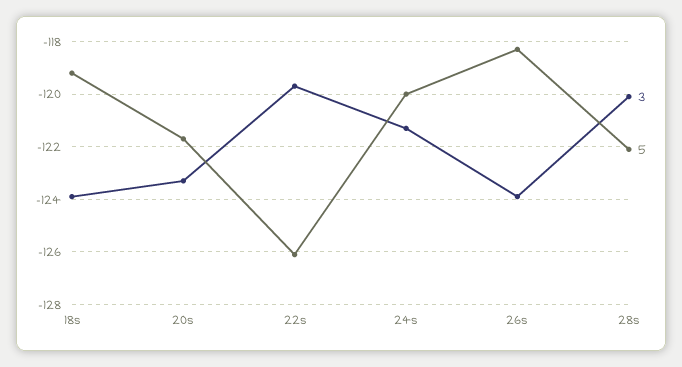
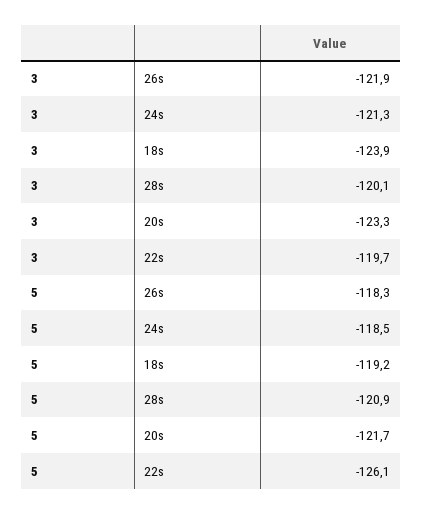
5, 24s: -120 -> -118.5
3, 26s: -124 -> -121.9
5, 28s: -122 -> -120.9

